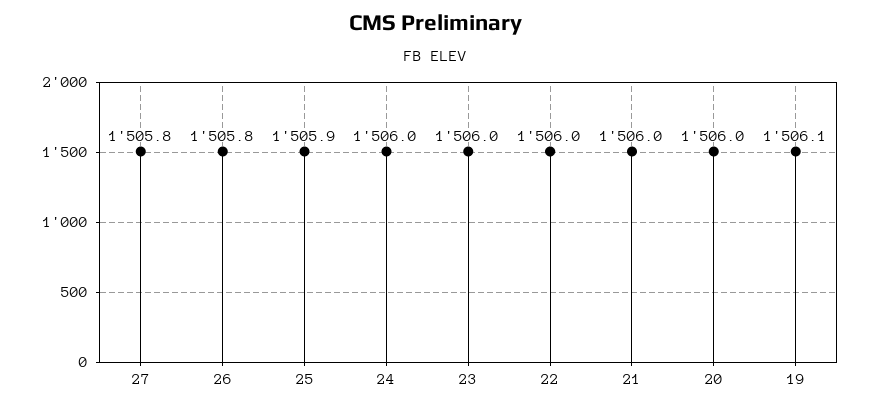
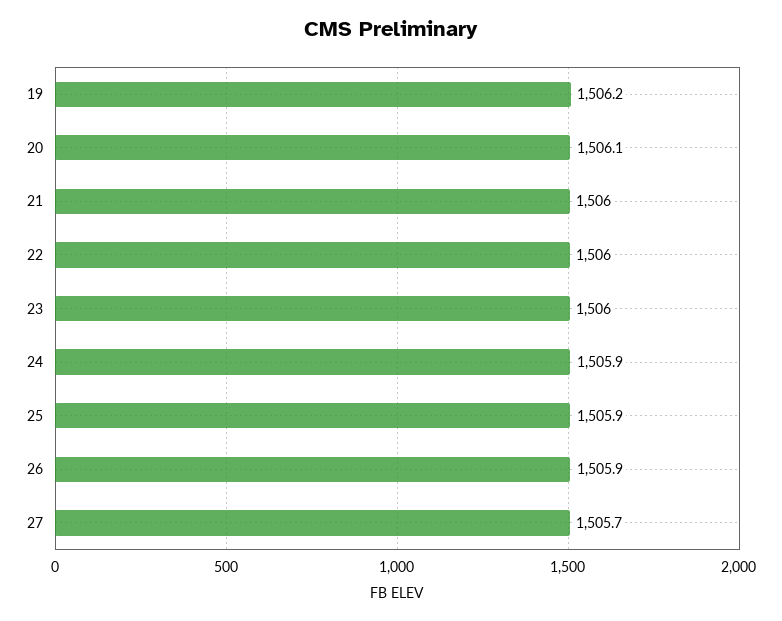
27: 1505.8 -> 1505.7
26: 1505.8 -> 1505.9
24: 1506 -> 1505.9
20: 1506 -> 1506.1
19: 1506.1 -> 1506.2

